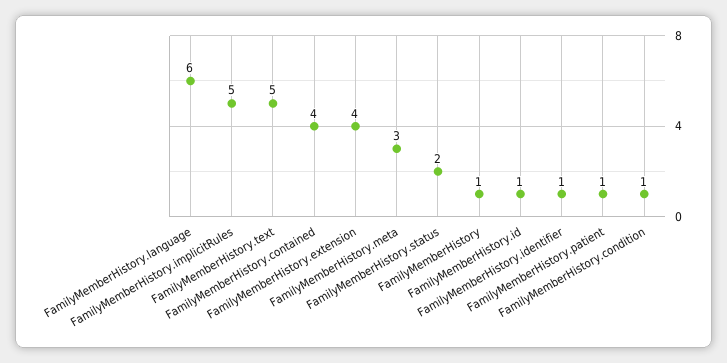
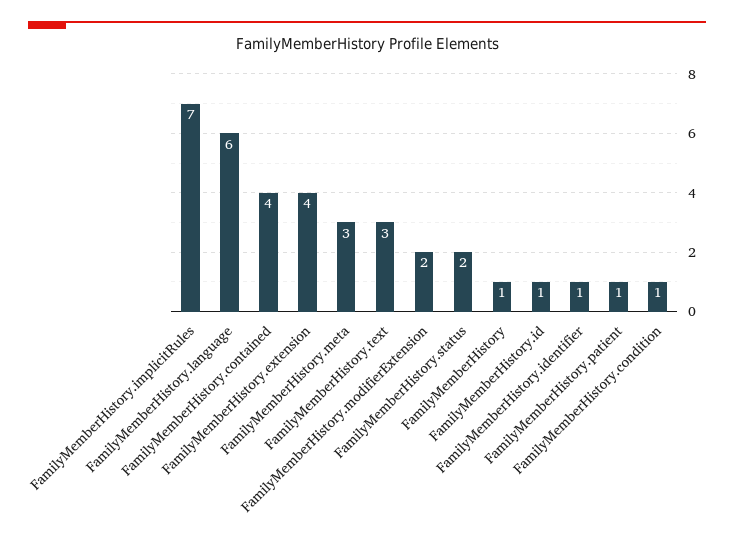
FamilyMemberHistory.implicitRules: 5 -> 7
FamilyMemberHistory.text: 5 -> 3
FamilyMemberHistory.modifierExtension: none -> 2

